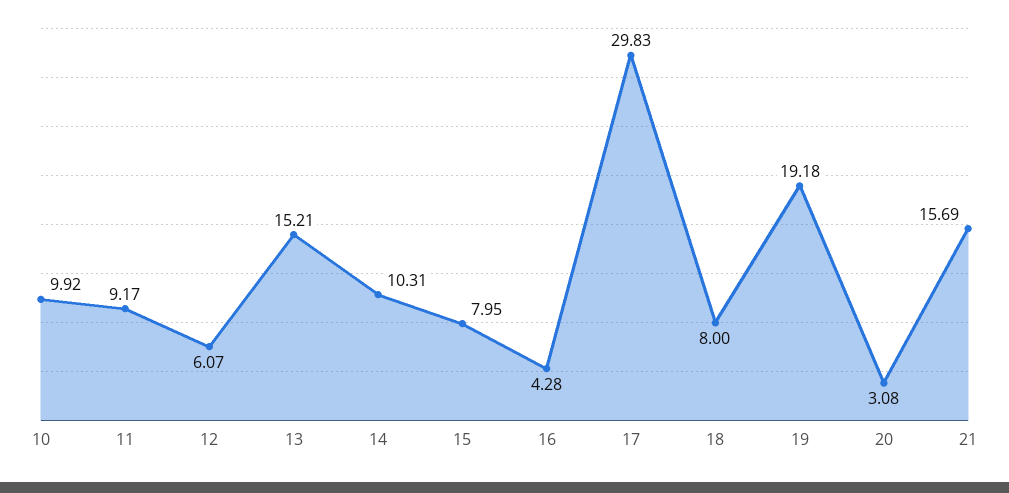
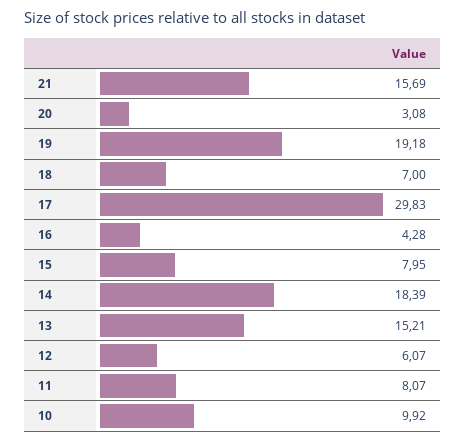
11: 9.17 -> 8.07
14: 10.31 -> 18.39
18: 8 -> 7

